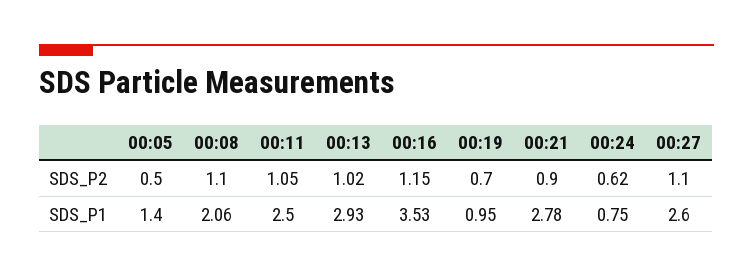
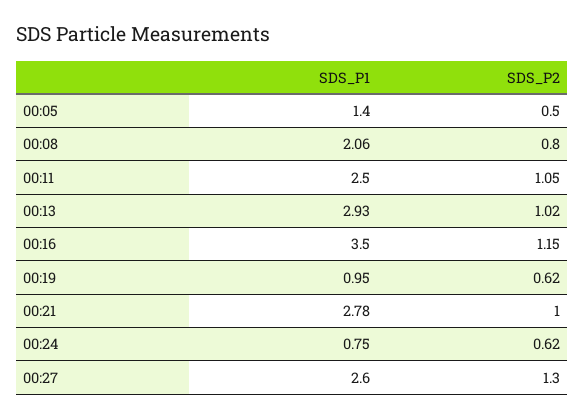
00:08, SDS_P2: 1.1 -> 0.8
00:19, SDS_P2: 0.7 -> 0.62
00:21, SDS_P2: 0.9 -> 1
00:27, SDS_P2: 1.1 -> 1.3
00:16, SDS_P1: 3.53 -> 3.5

